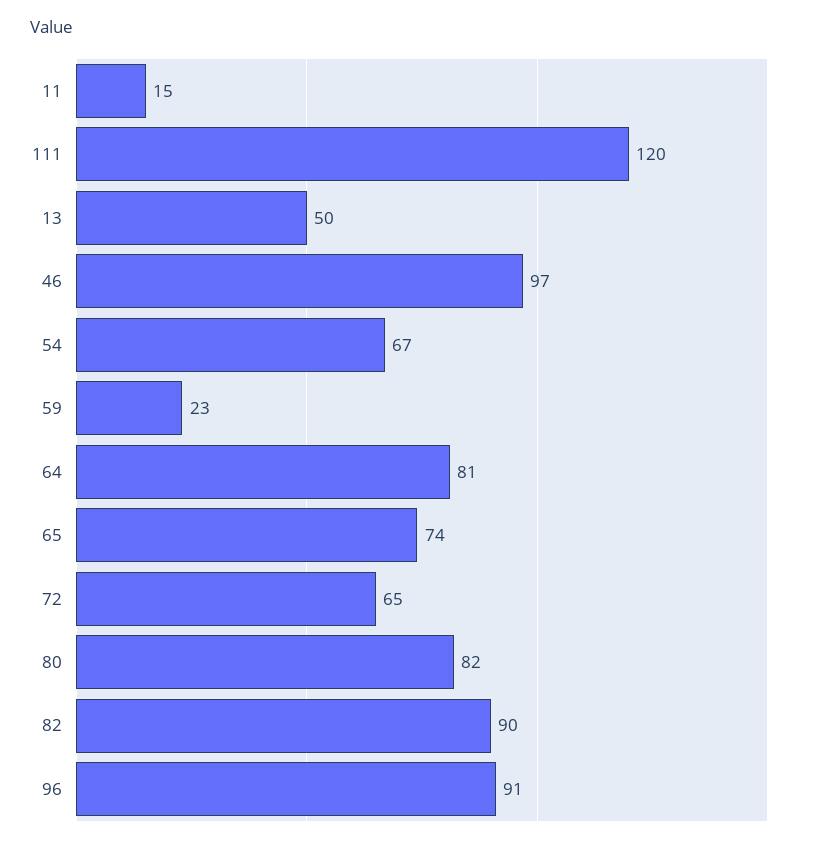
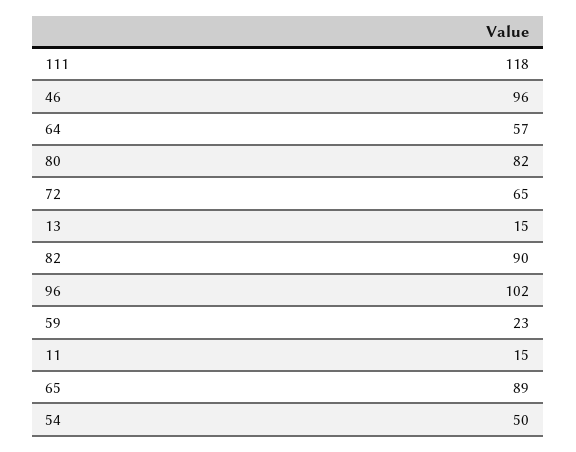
111: 120 -> 118
13: 50 -> 15
46: 97 -> 96
54: 67 -> 50
64: 81 -> 57
65: 74 -> 89
96: 91 -> 102

